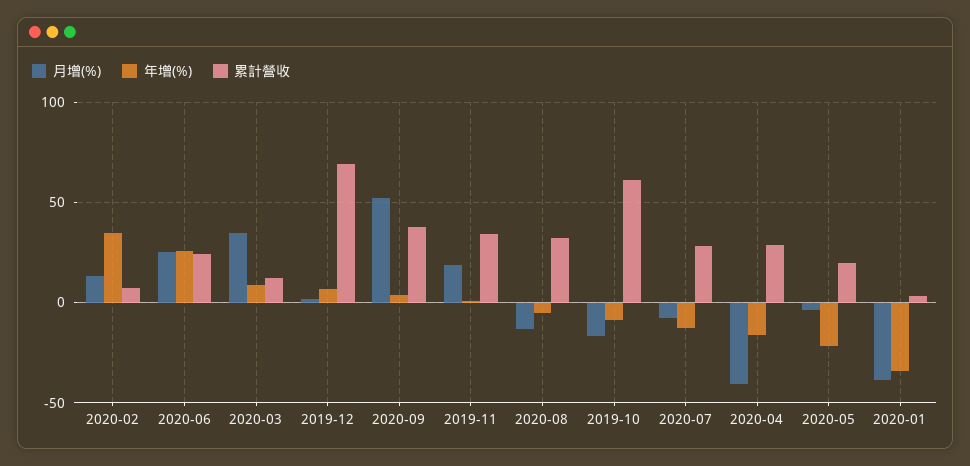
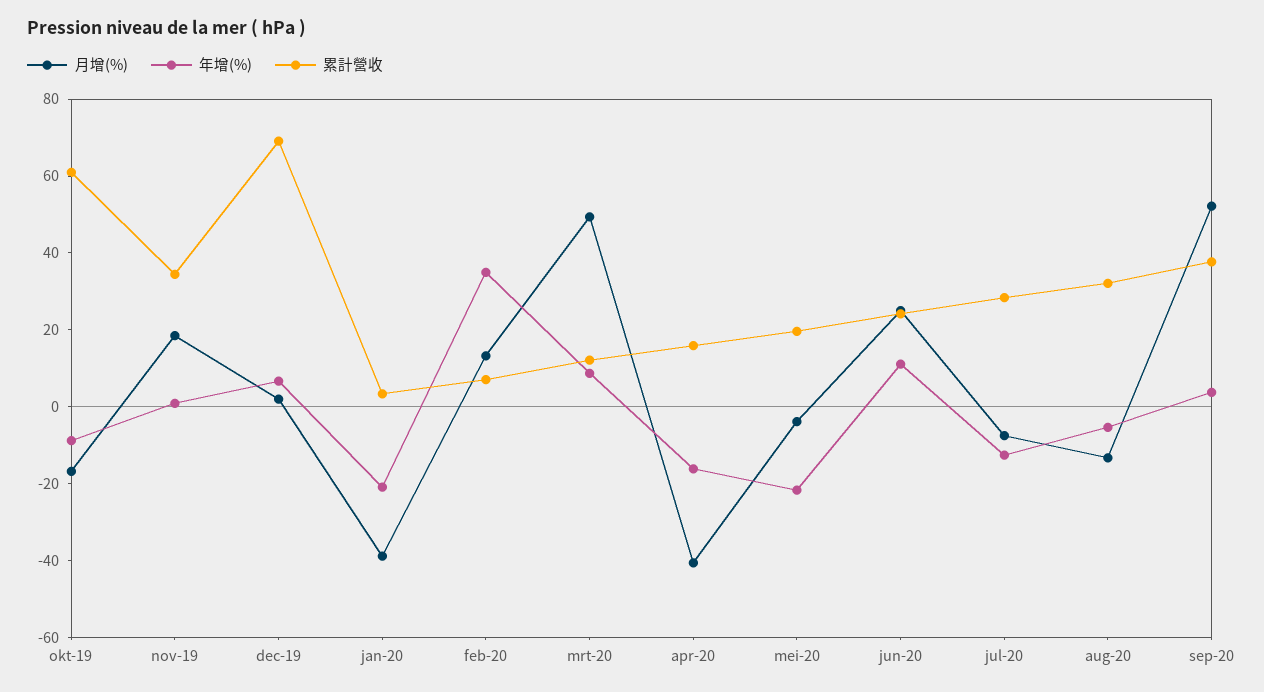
年增(%), 2020-06: 25 -> 10
月增(%), 2020-03: 35 -> 50
累計營收, 2020-04: 30 -> 15
年增(%), 2020-01: -35 -> -20

